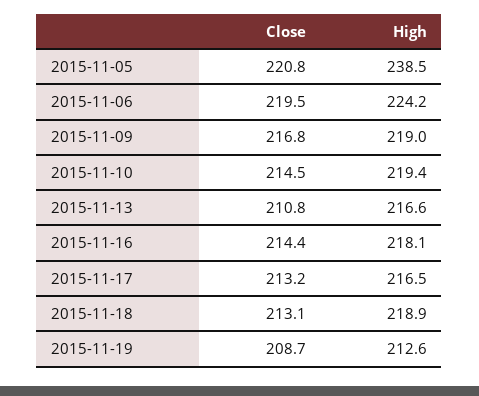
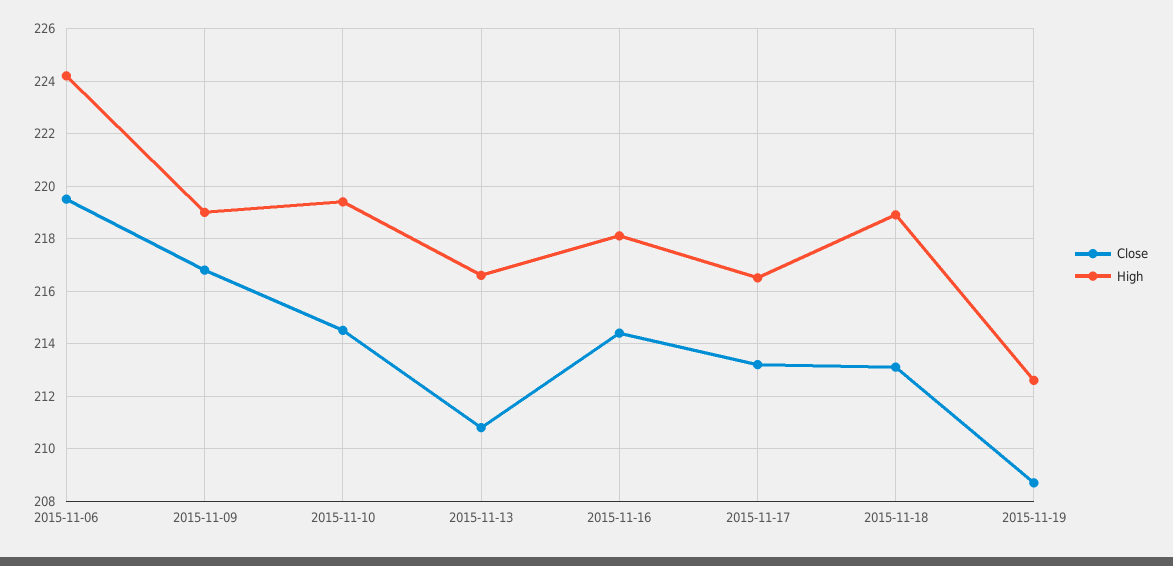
Close, 2015-11-05: 220.8 -> none
High, 2015-11-05: 238.5 -> none

